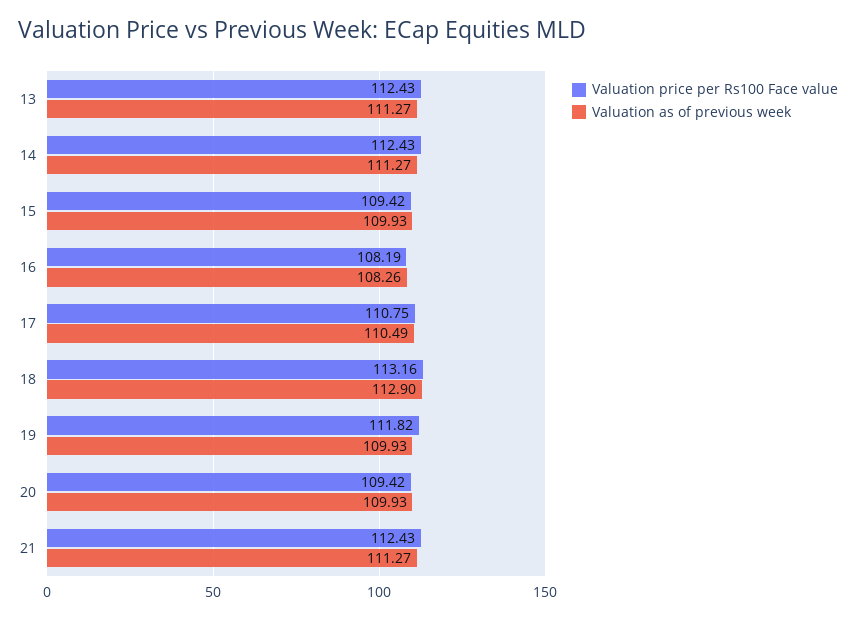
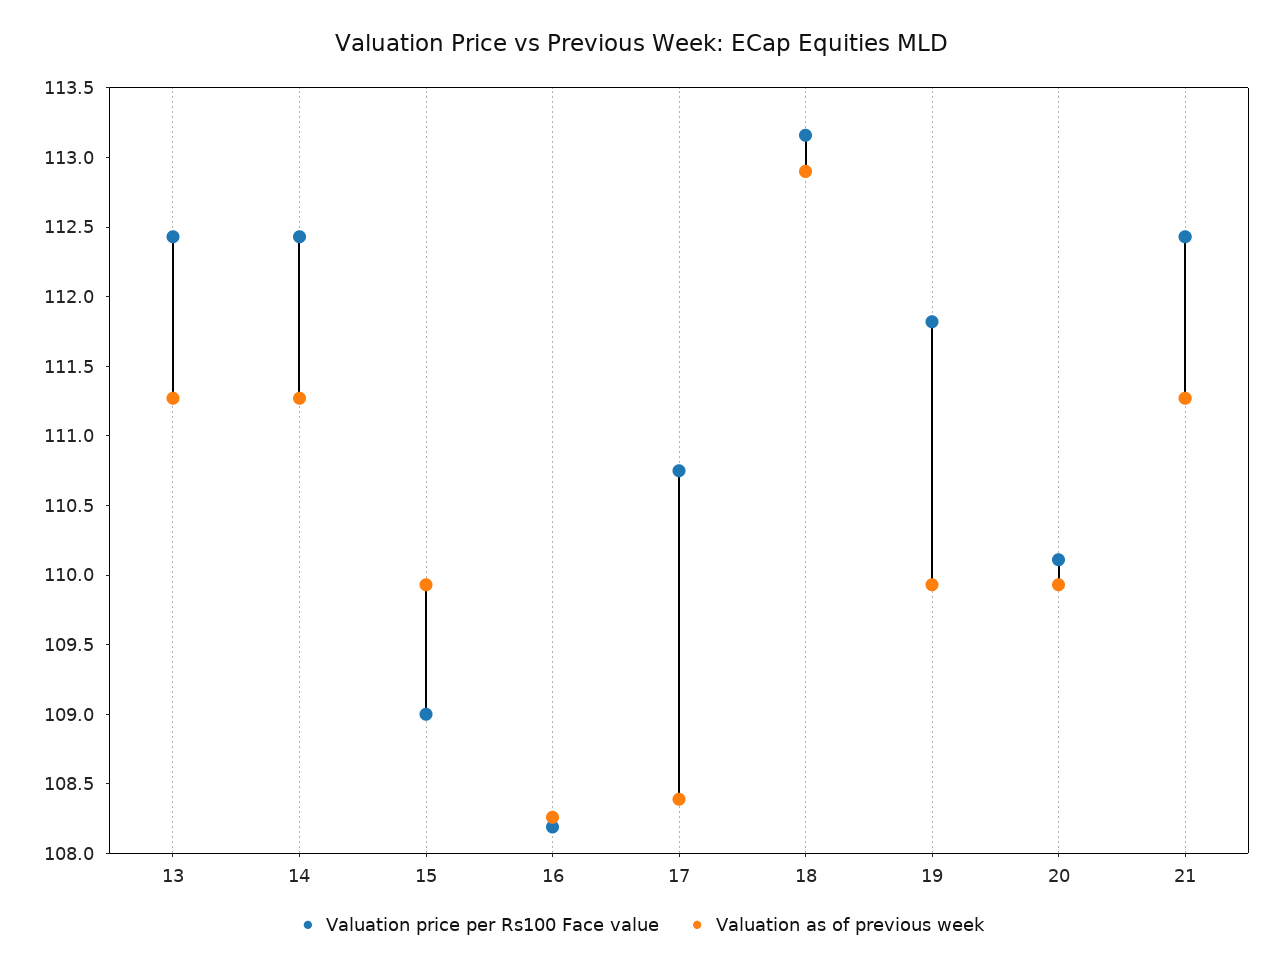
Valuation price per Rs100 Face value, 15: 109.42 -> 109
Valuation as of previous week, 17: 110.49 -> 108.4
Valuation price per Rs100 Face value, 20: 109.42 -> 110.1

